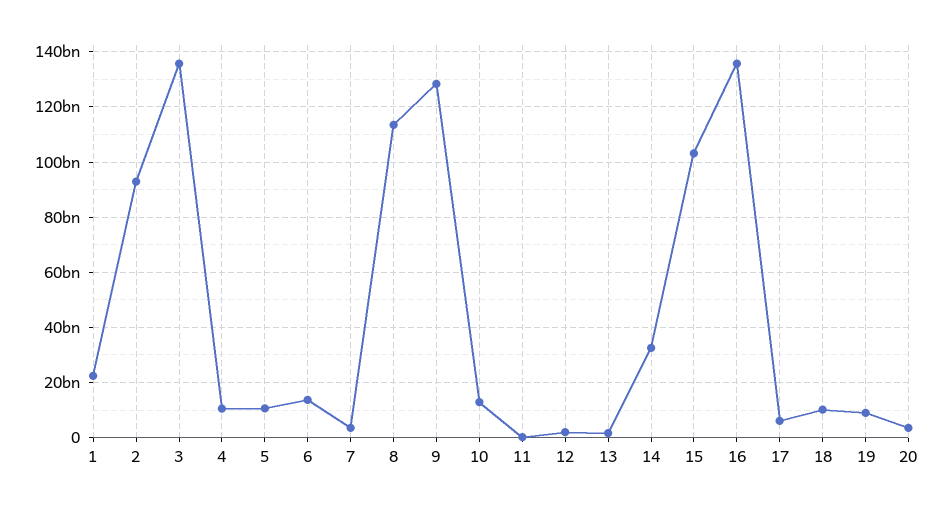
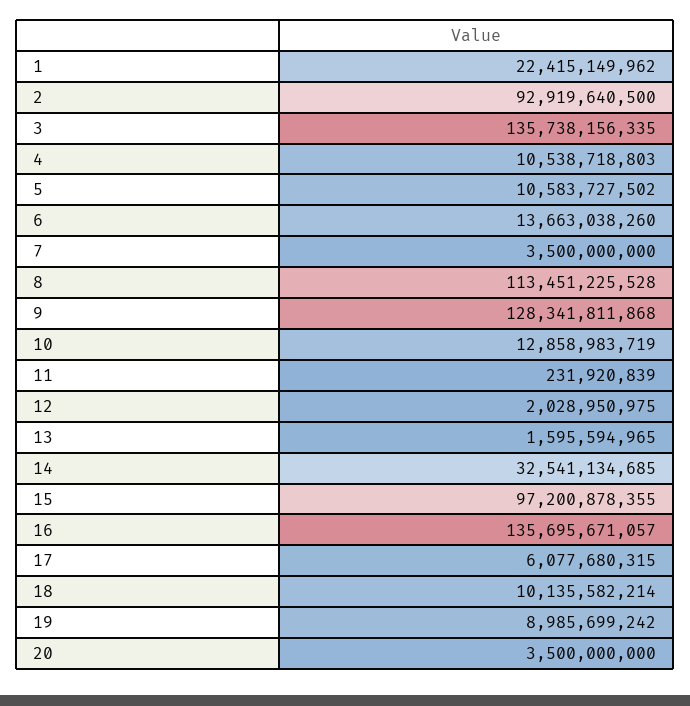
15: 102500000000 -> 97200878355

